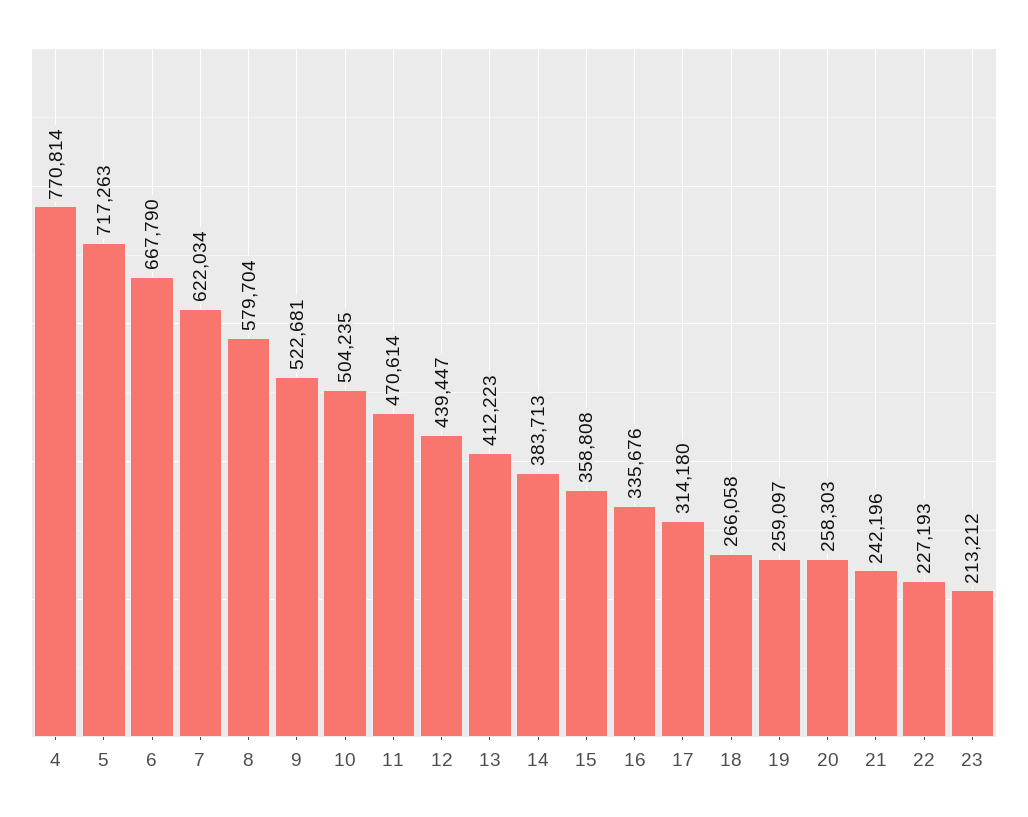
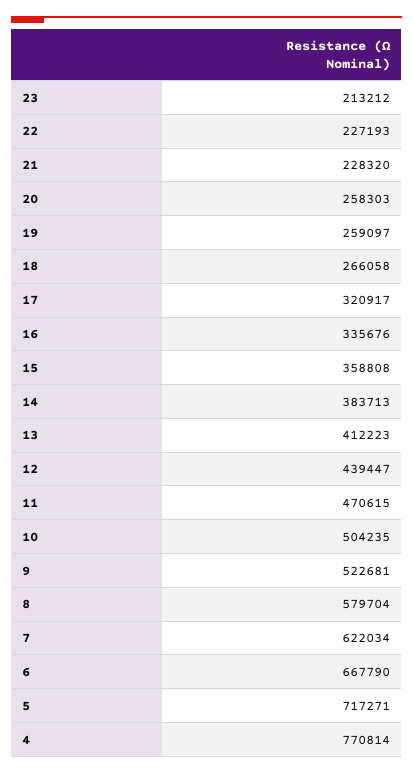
5: 717263 -> 717271
11: 470614 -> 470615
17: 314180 -> 320917
21: 242196 -> 228320

